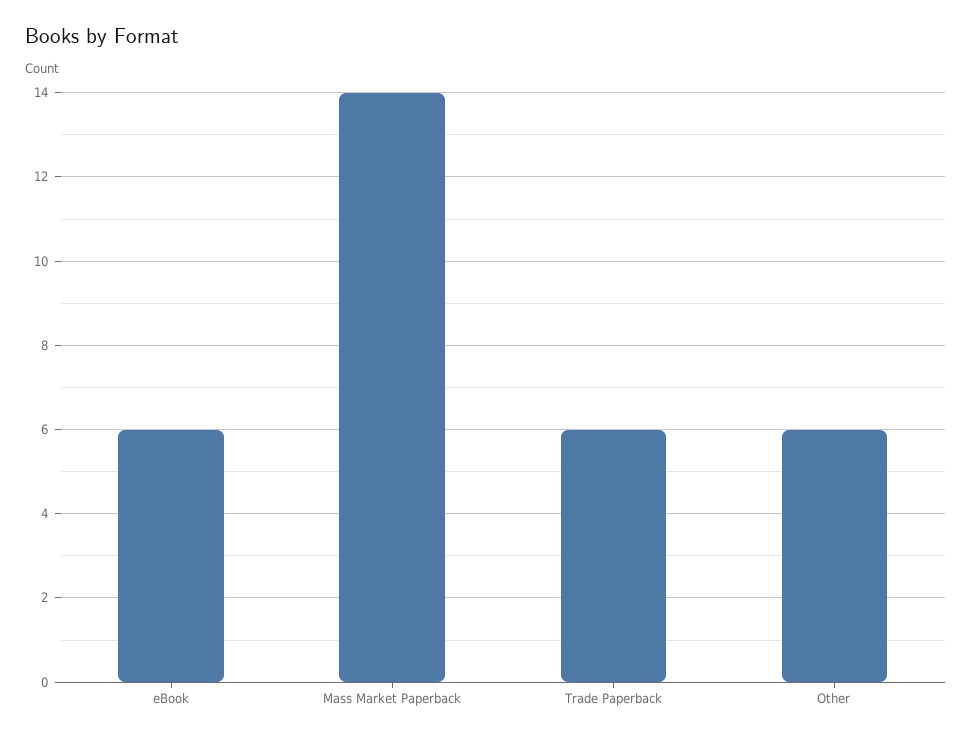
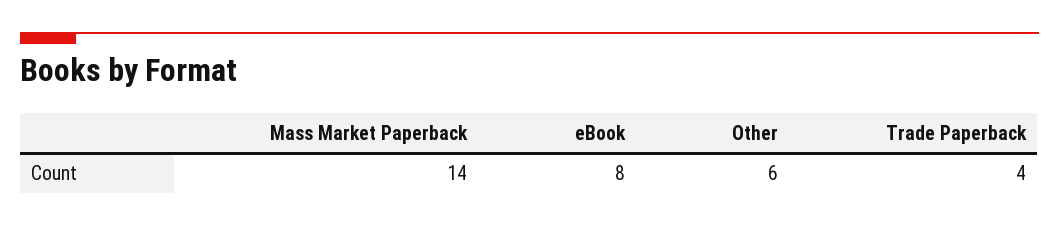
eBook: 6 -> 8
Trade Paperback: 6 -> 4

